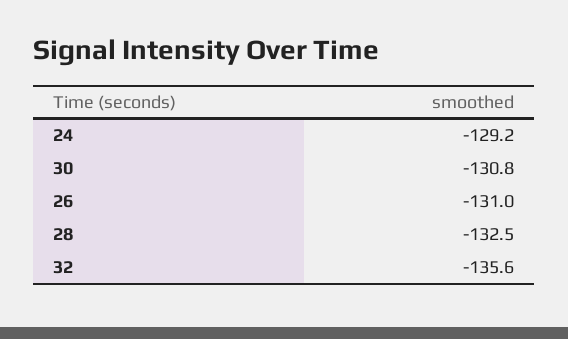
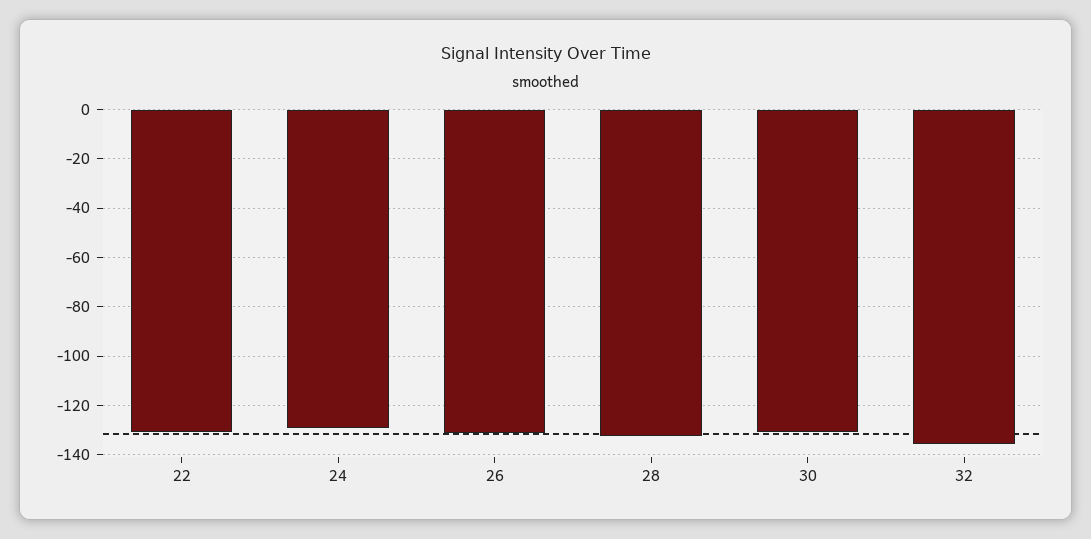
22: none -> -130

